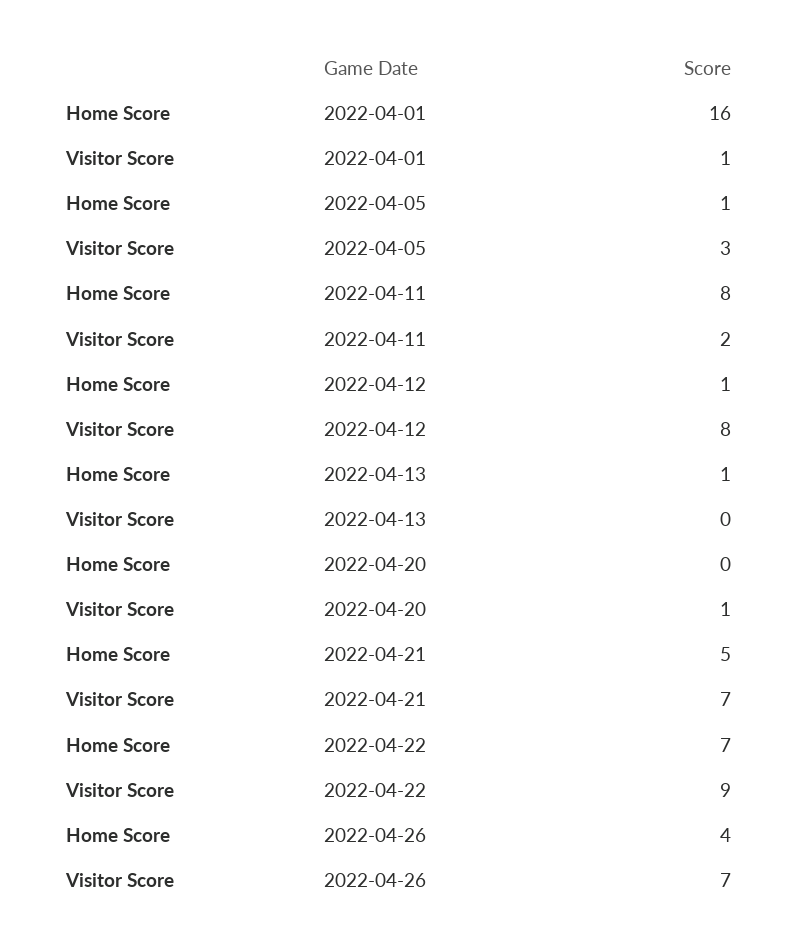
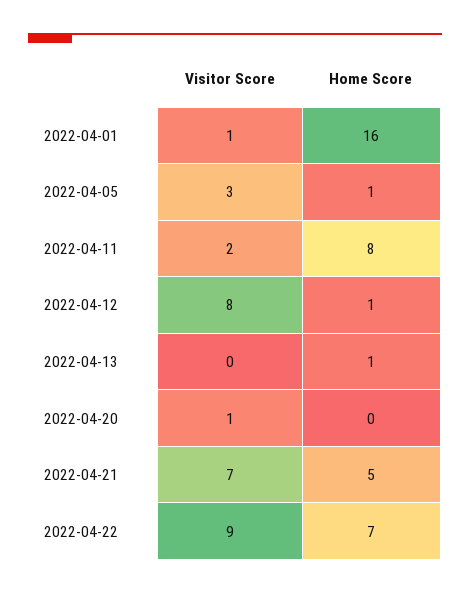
Home Score, 2022-04-26: 4 -> none
Visitor Score, 2022-04-26: 7 -> none

